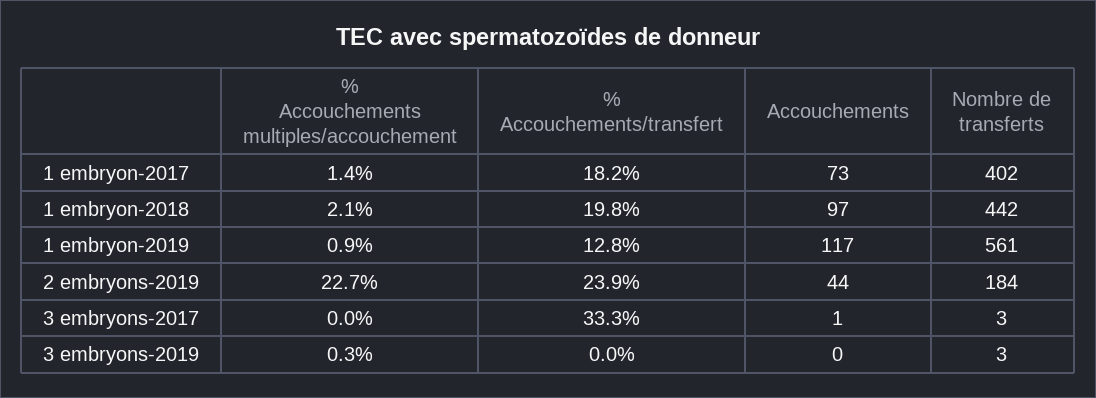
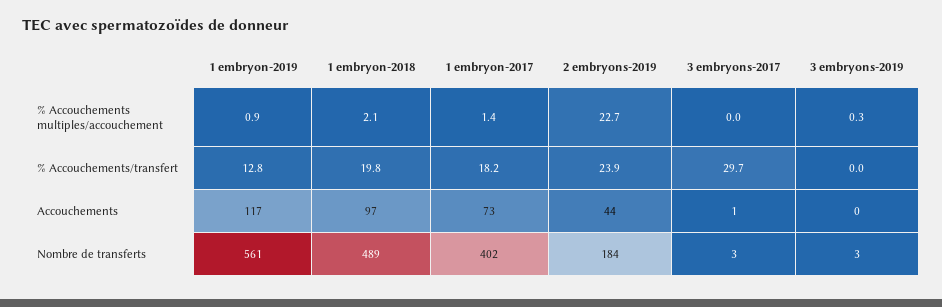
Nombre de transferts, 1 embryon-2018: 442 -> 489
% Accouchements/transfert, 3 embryons-2017: 33.3 -> 29.7

